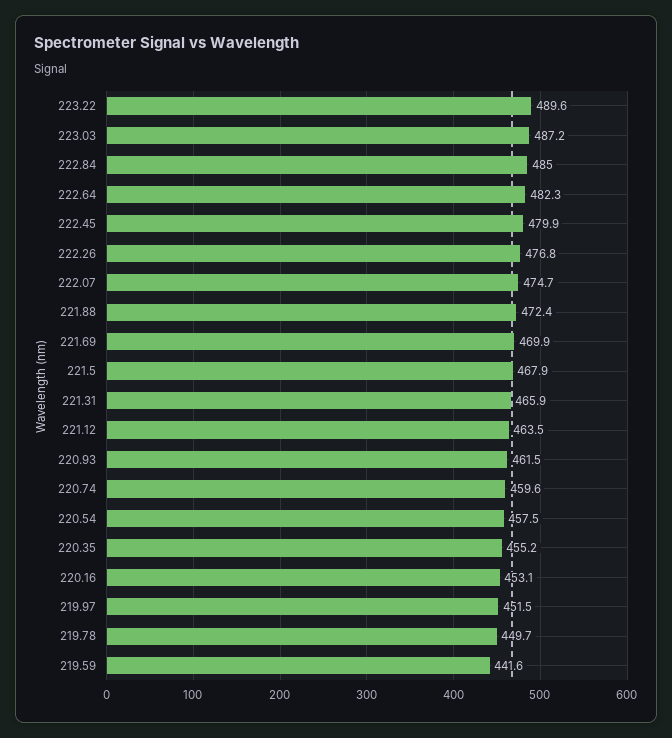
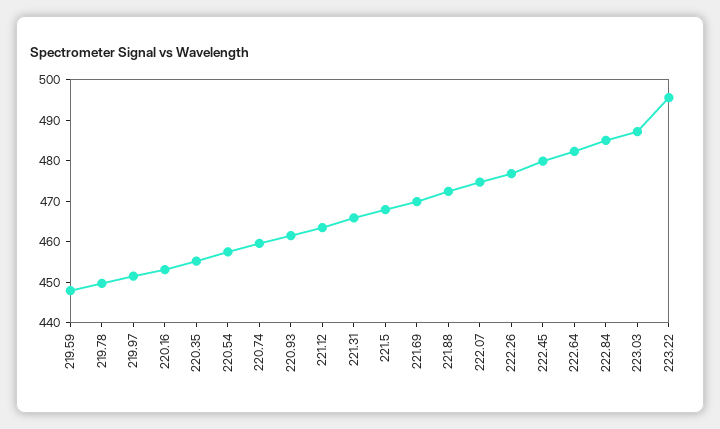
223.22: 489.6 -> 496
219.59: 441.6 -> 448

